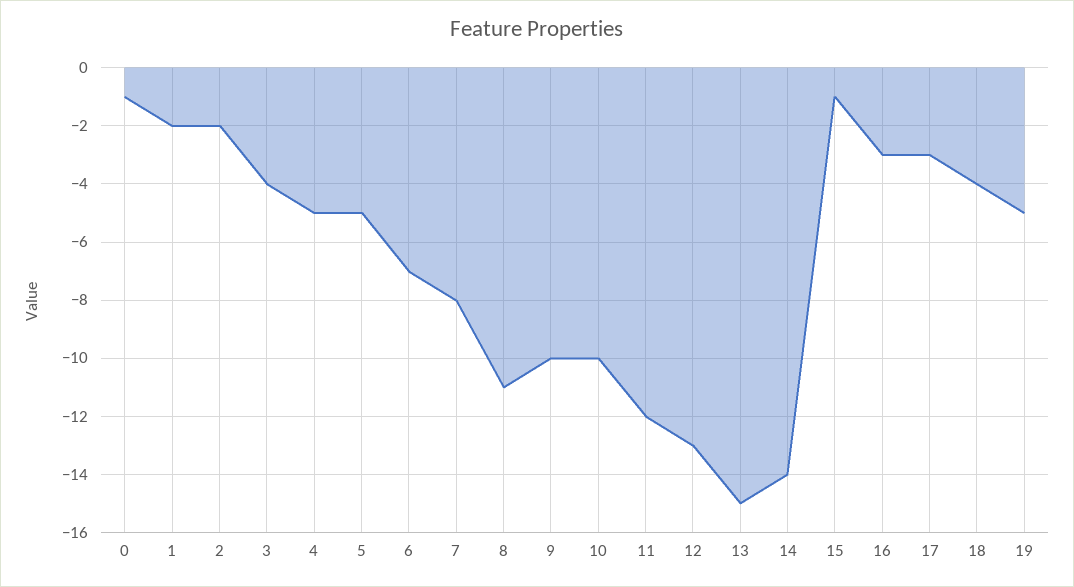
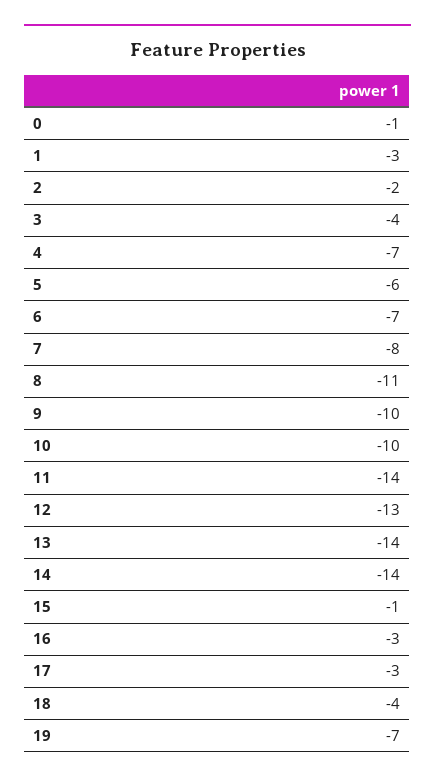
1: -2 -> -3
4: -5 -> -7
5: -5 -> -6
11: -12 -> -14
13: -15 -> -14
19: -5 -> -7

